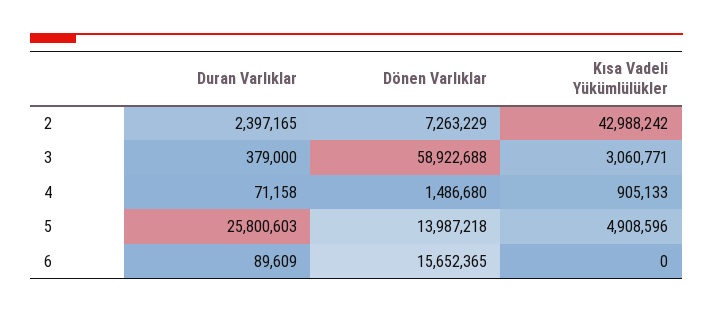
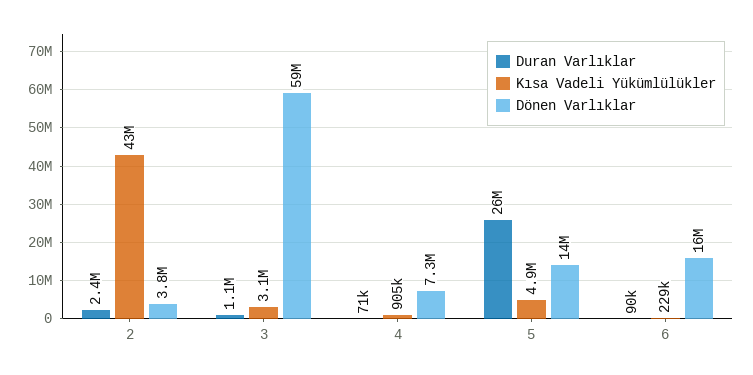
Dönen Varlıklar, 2: 7263229 -> 3800000
Duran Varlıklar, 3: 379000 -> 1100000
Dönen Varlıklar, 4: 1486680 -> 7300000
Kısa Vadeli Yükümlülükler, 6: 0 -> 229000

